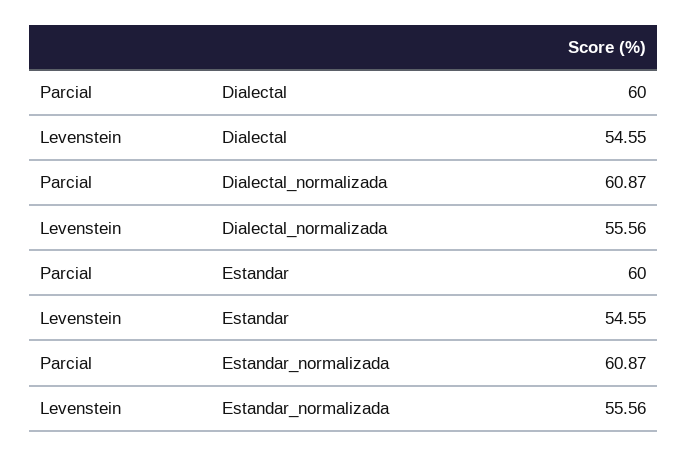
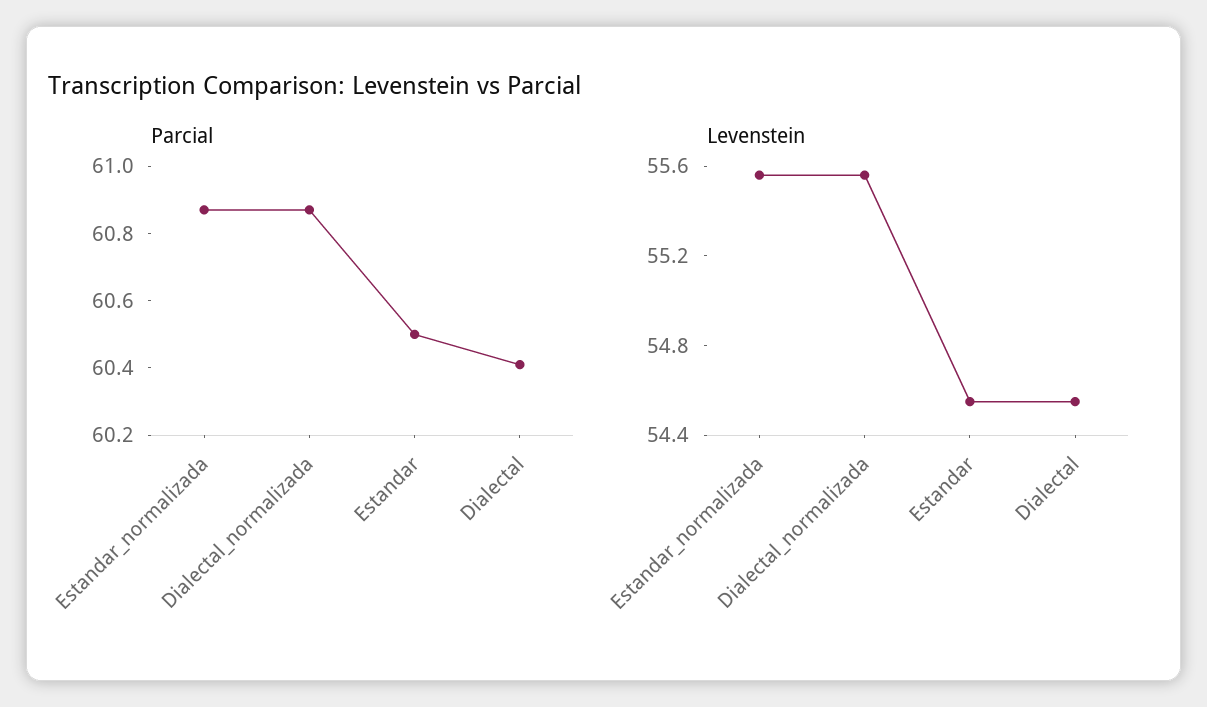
Parcial, Dialectal: 60 -> 60.4
Parcial, Estandar: 60 -> 60.5

